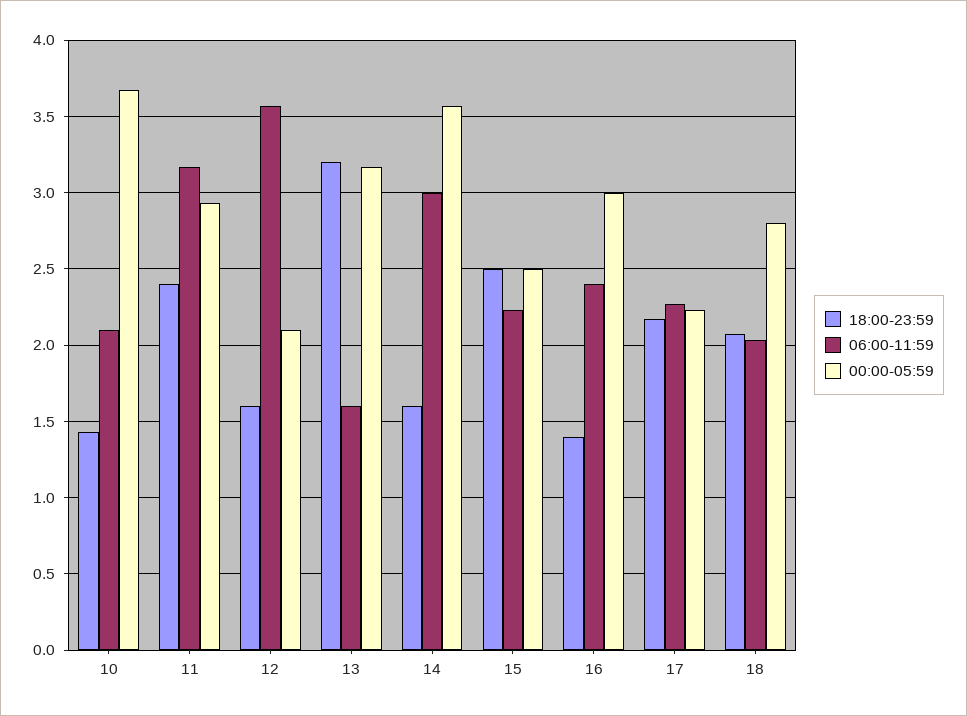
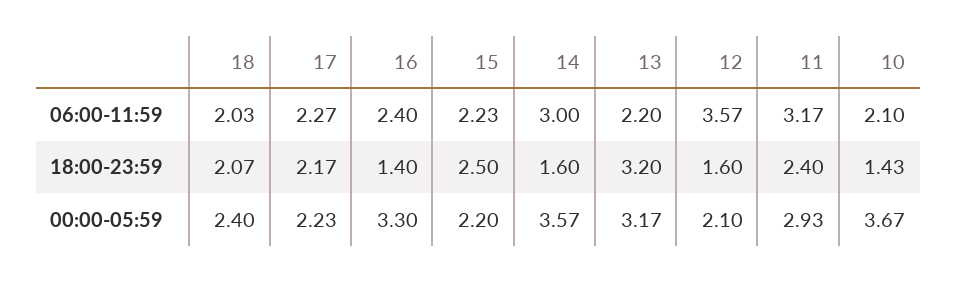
06:00-11:59, 13: 1.6 -> 2.2
00:00-05:59, 15: 2.5 -> 2.2
00:00-05:59, 16: 3 -> 3.3
00:00-05:59, 18: 2.8 -> 2.4

